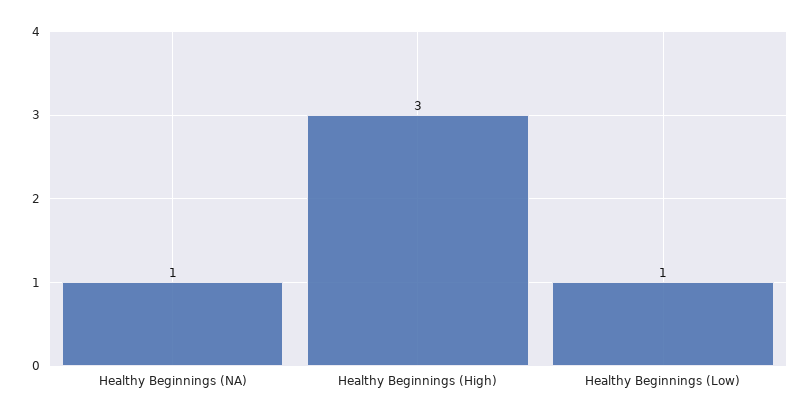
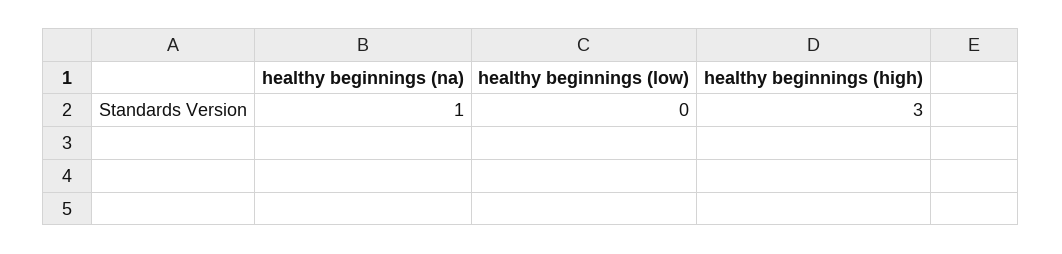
Healthy Beginnings (Low): 1 -> 0

